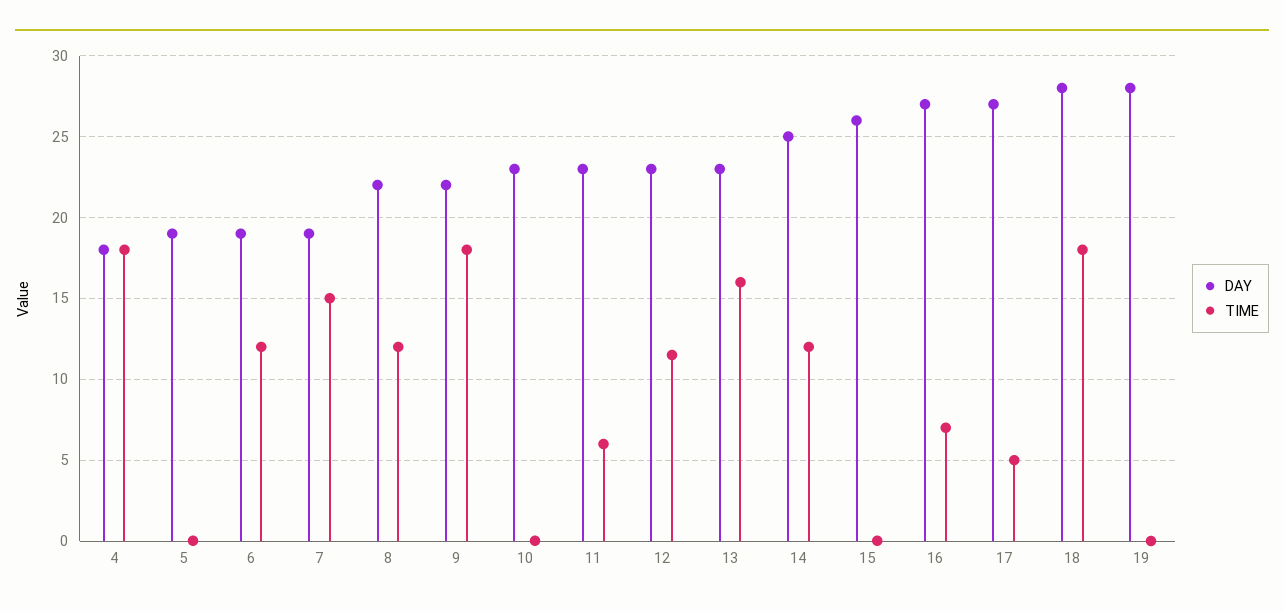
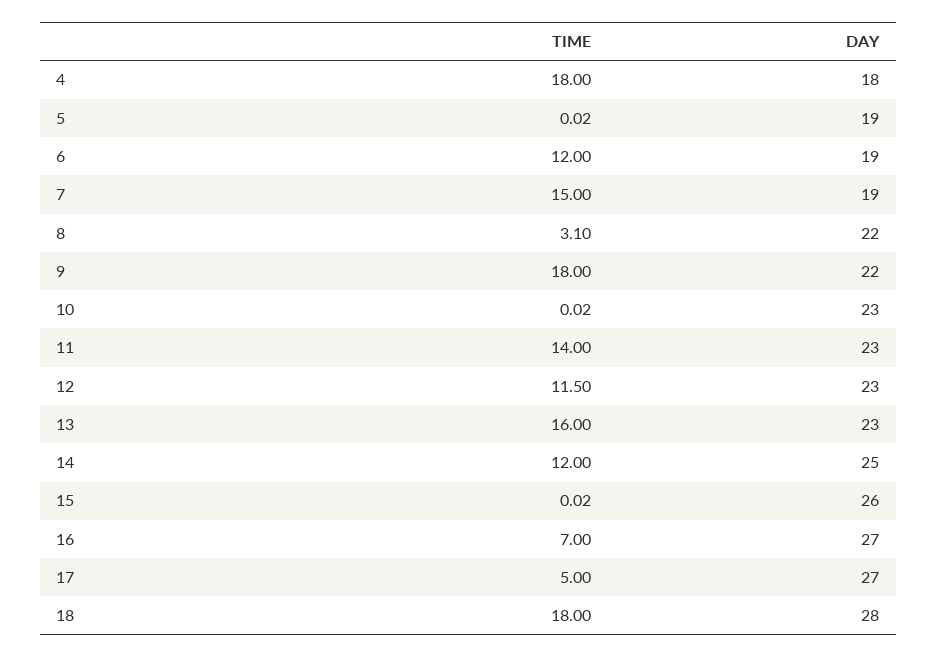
TIME, 8: 12 -> 3.1
TIME, 11: 6 -> 14
DAY, 19: 28 -> none
TIME, 19: 0 -> none

